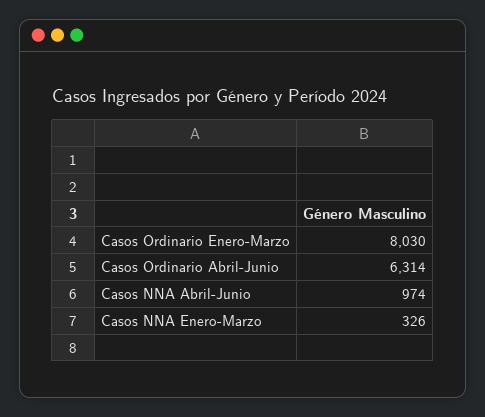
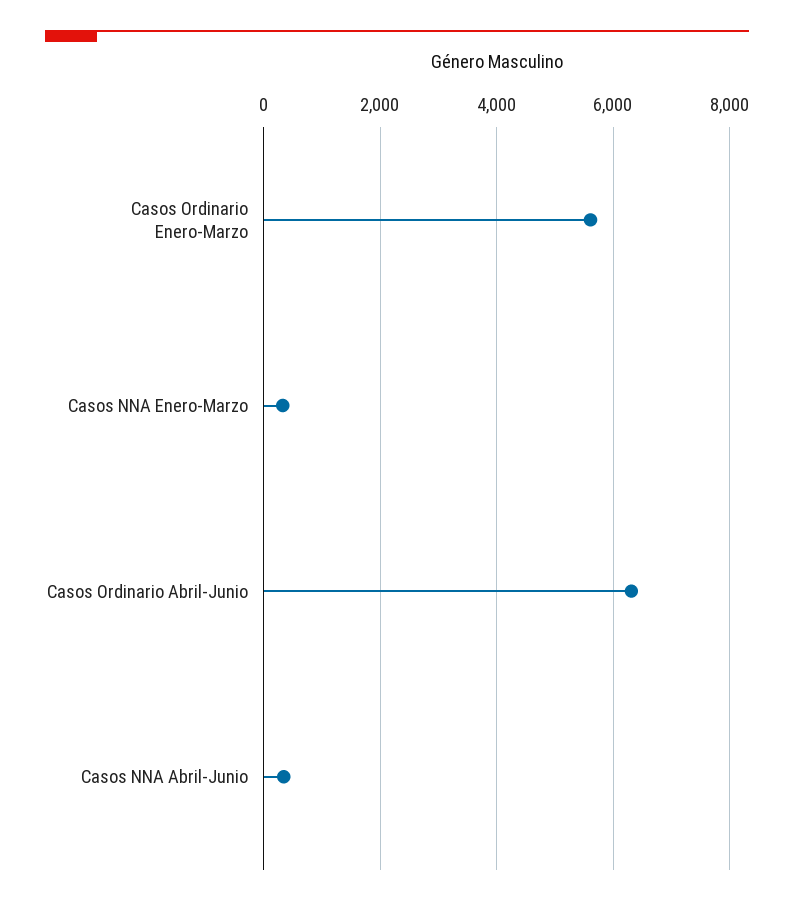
Casos Ordinario Enero-Marzo: 8030 -> 5600
Casos NNA Abril-Junio: 974 -> 400

